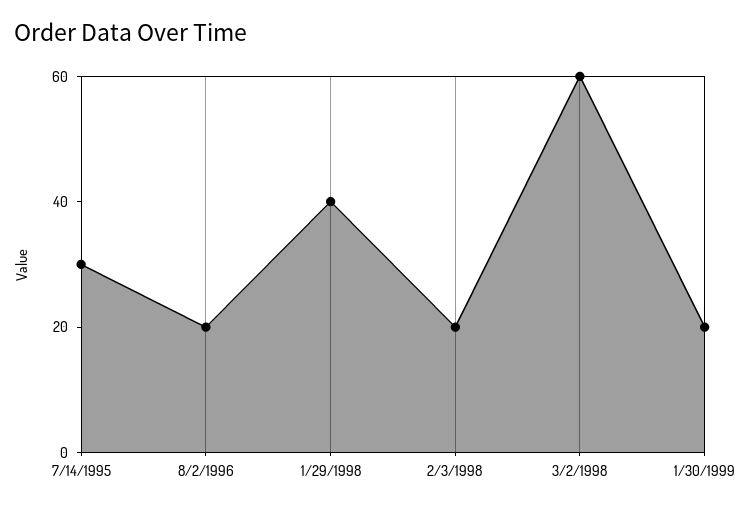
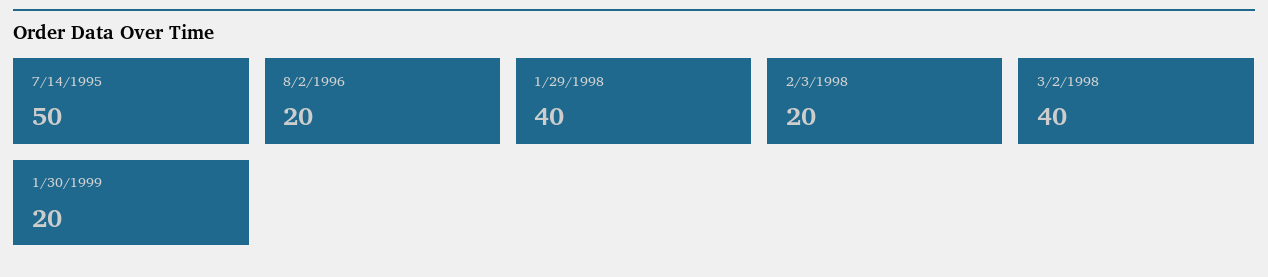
7/14/1995: 30 -> 50
3/2/1998: 60 -> 40

